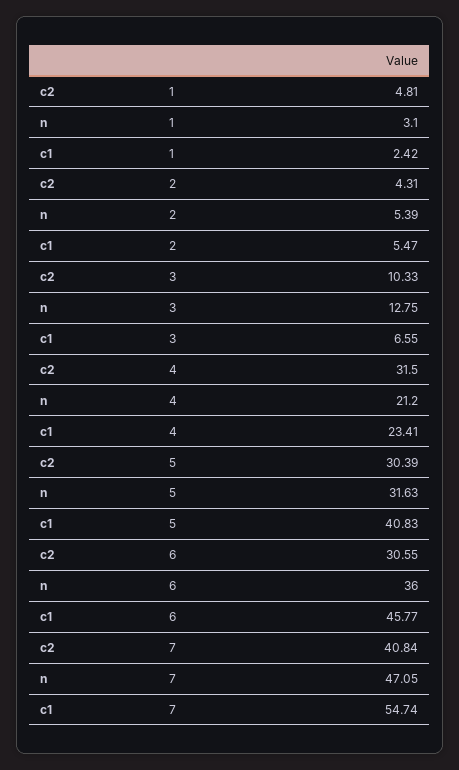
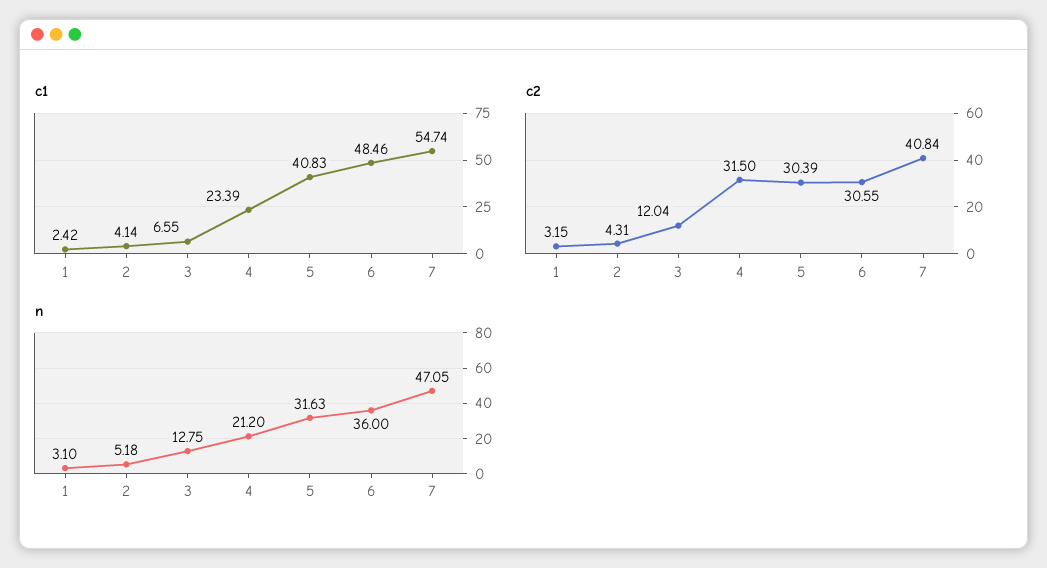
c2, 1: 4.81 -> 3.15
n, 2: 5.39 -> 5.18
c1, 2: 5.47 -> 4.14
c2, 3: 10.33 -> 12.04
c1, 4: 23.41 -> 23.39
c1, 6: 45.77 -> 48.46

